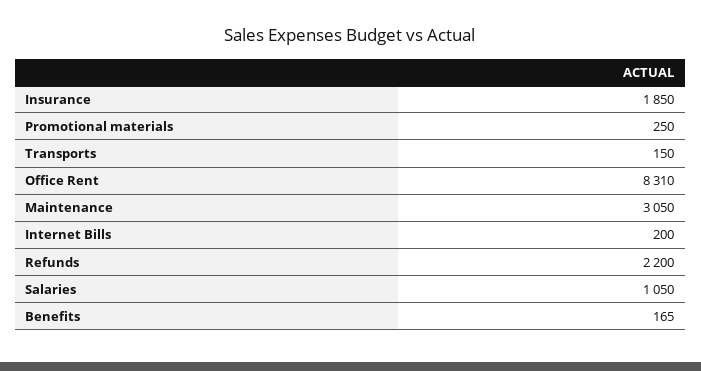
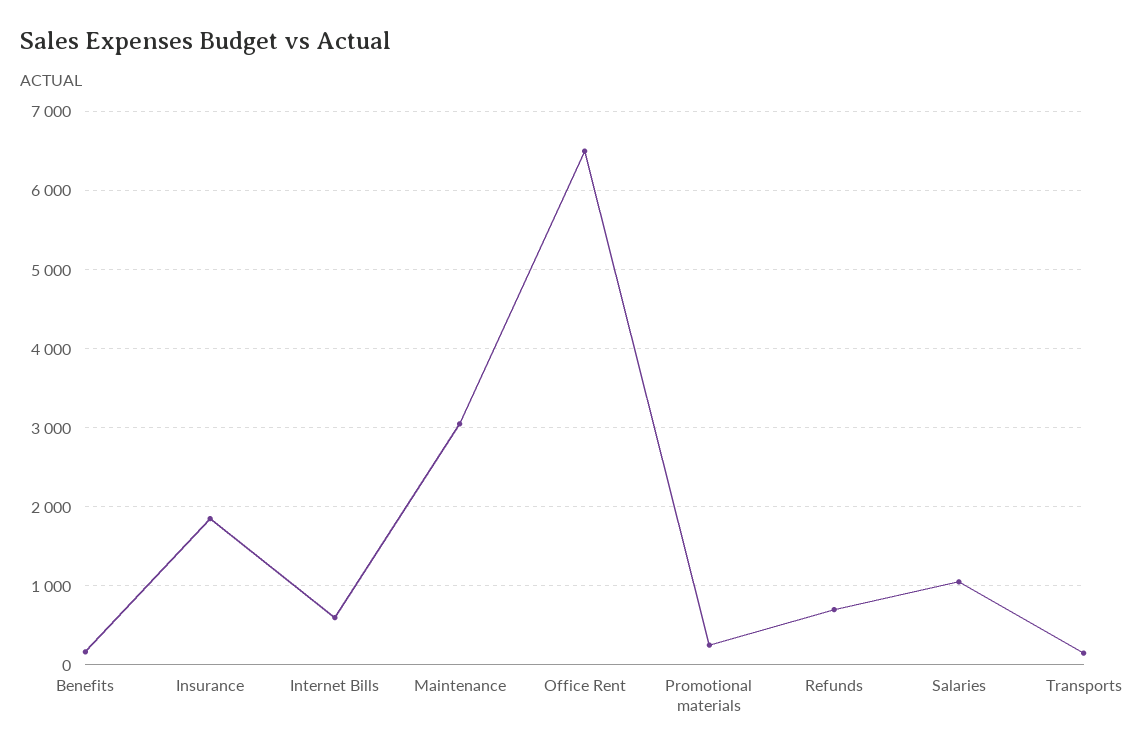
Office Rent: 8310 -> 6500
Internet Bills: 200 -> 600
Refunds: 2200 -> 700

